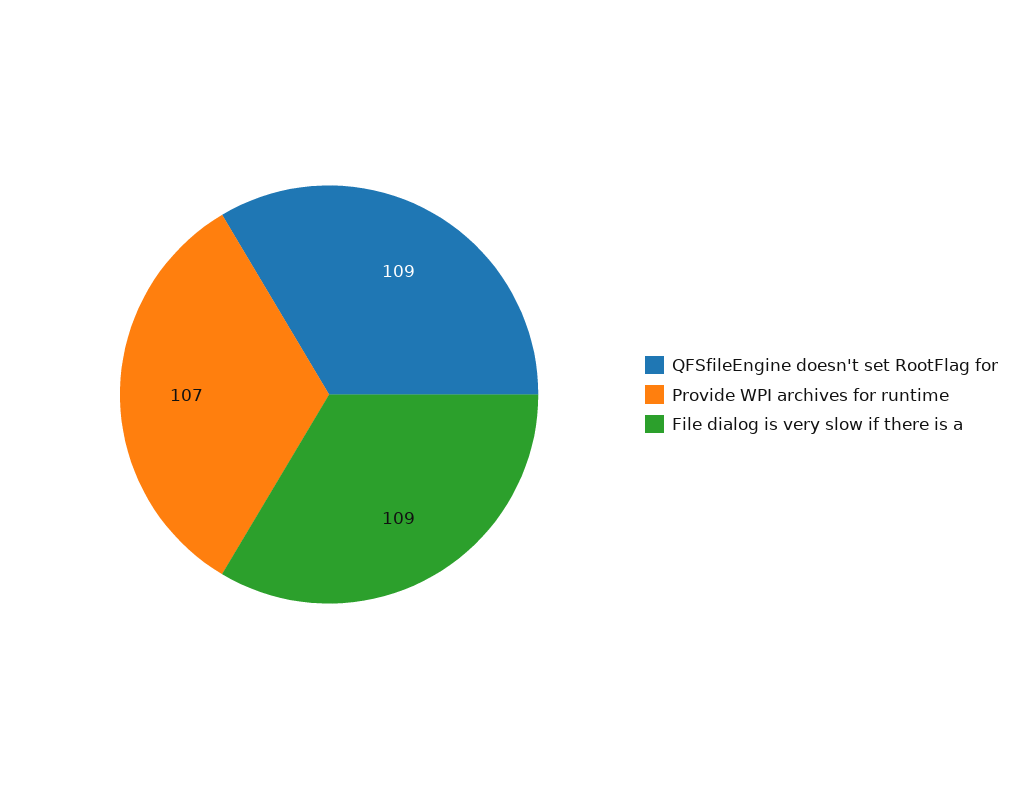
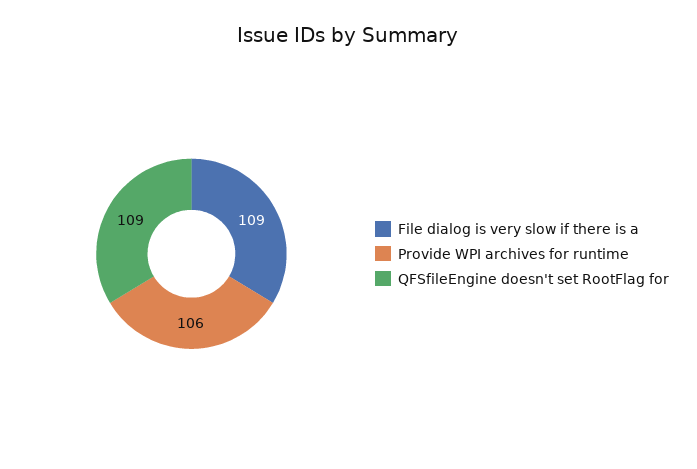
Provide WPI archives for runtime: 107 -> 106

